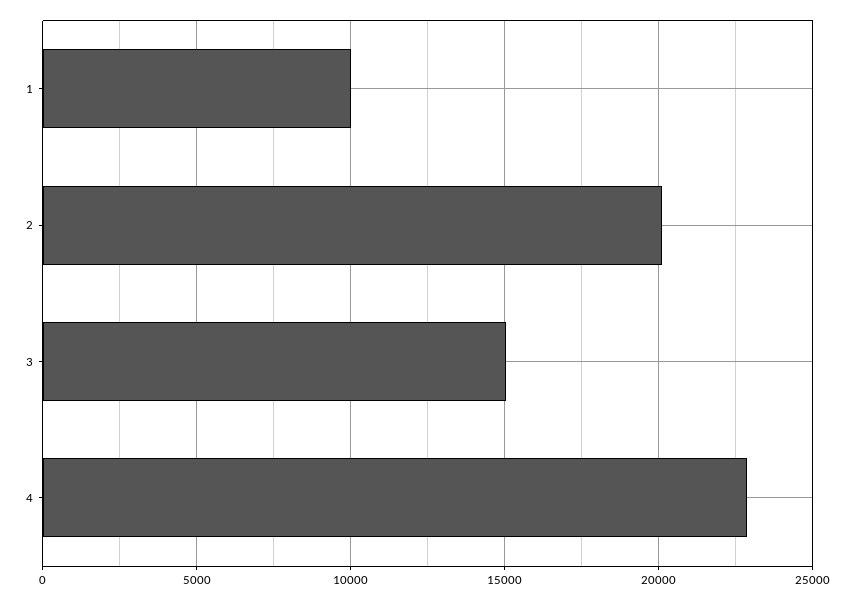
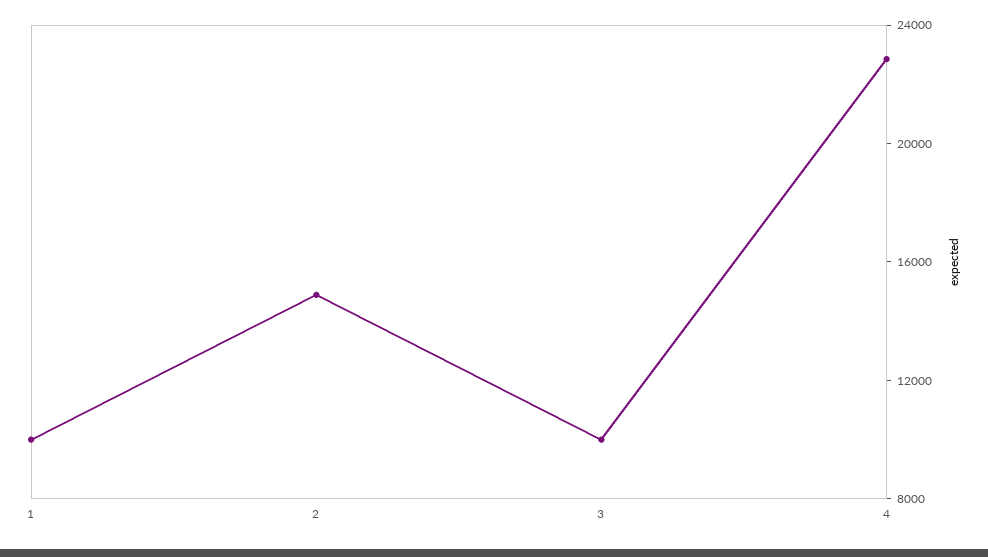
2: 20000 -> 15000
3: 15000 -> 10000

